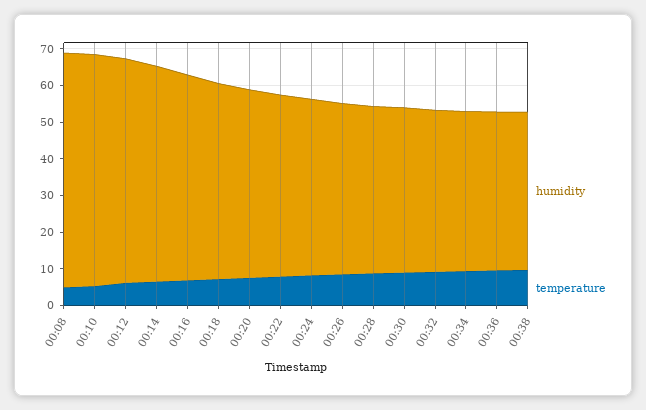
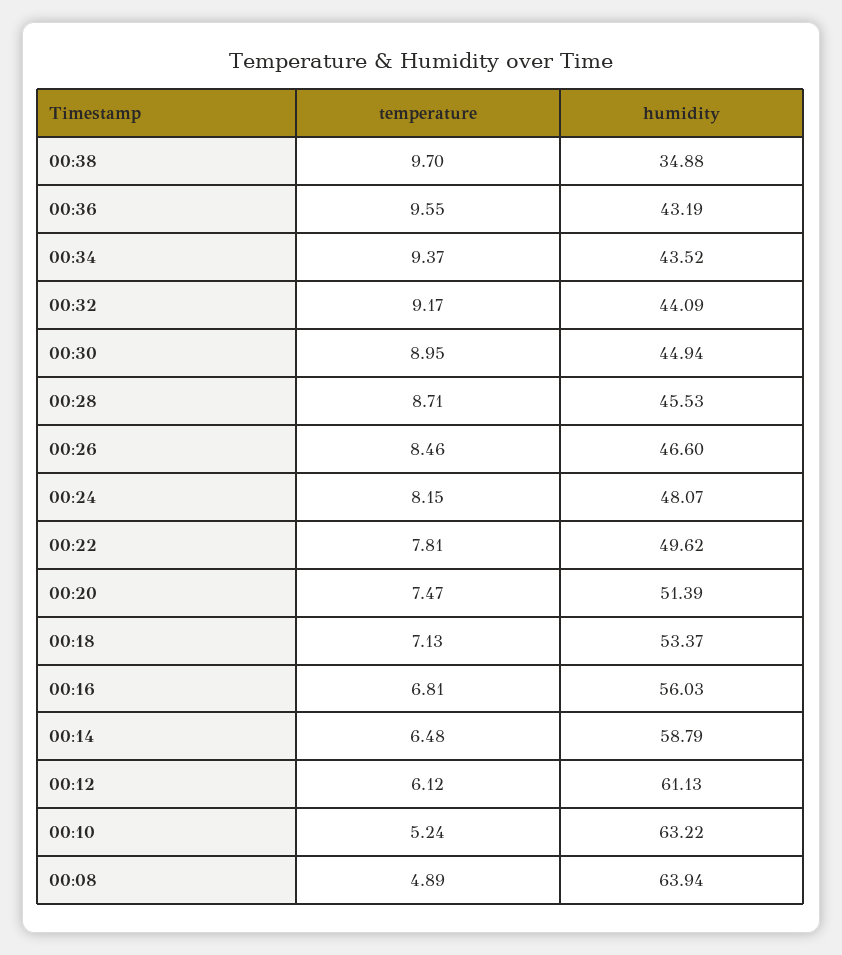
humidity, 00:38: 42.5 -> 34.88

